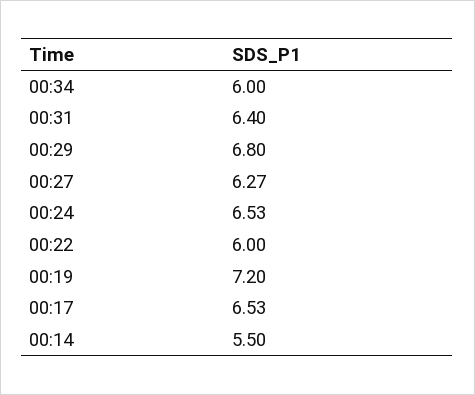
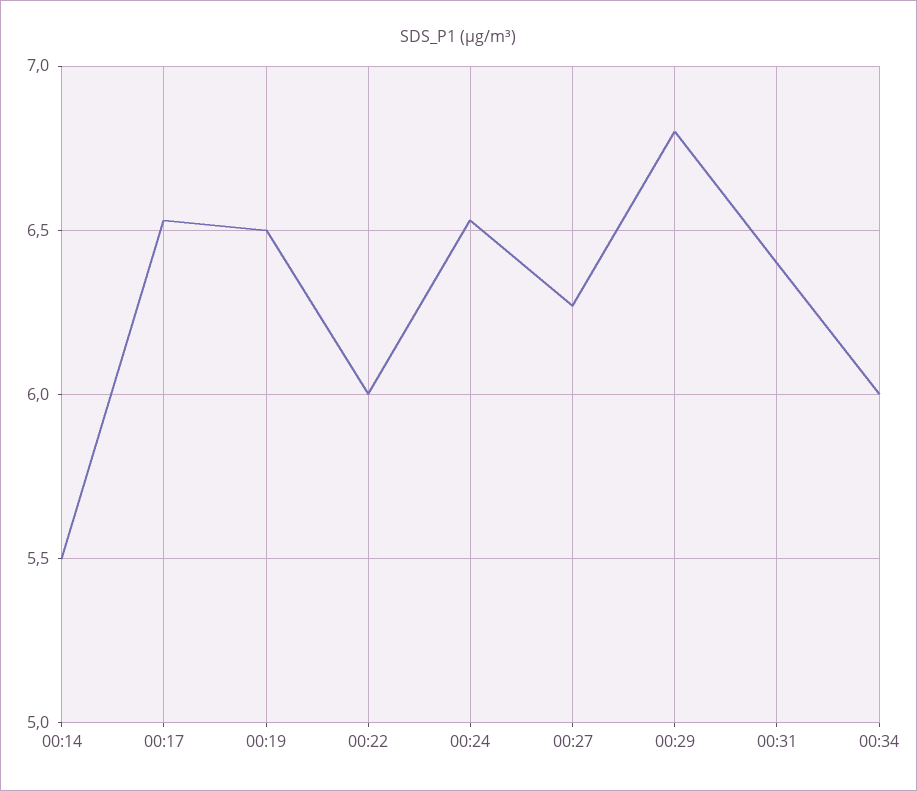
00:19: 7.2 -> 6.5

